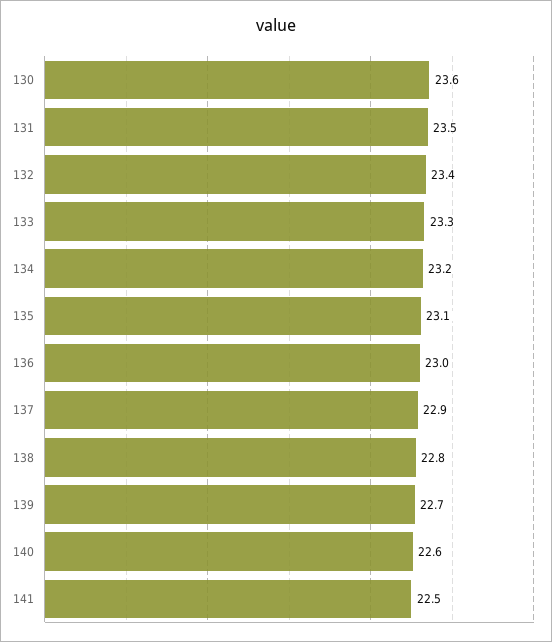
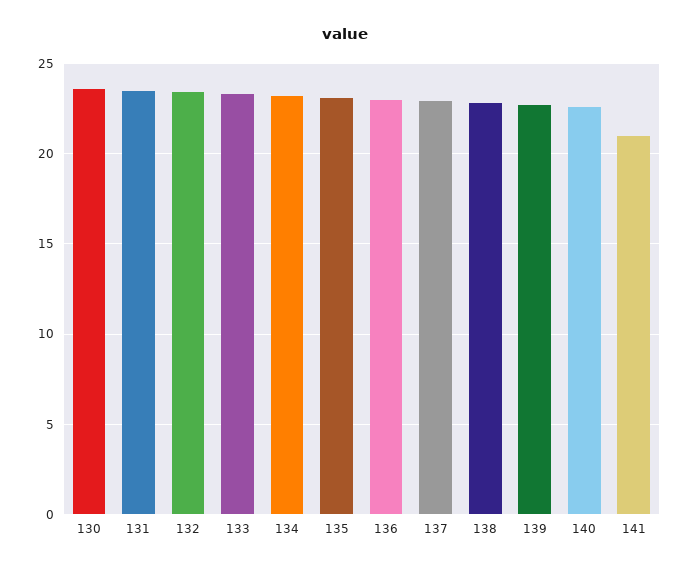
141: 22.5 -> 21

